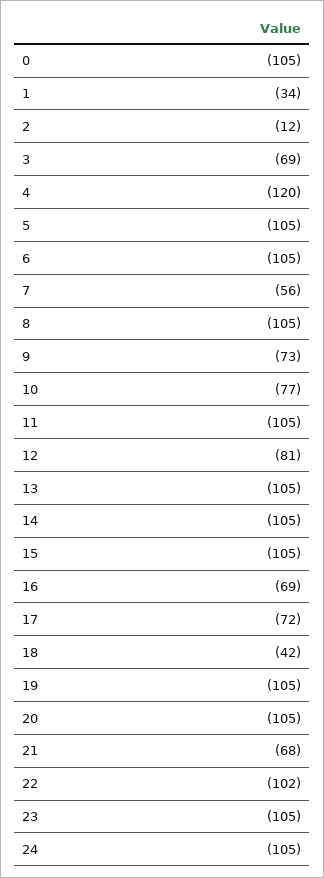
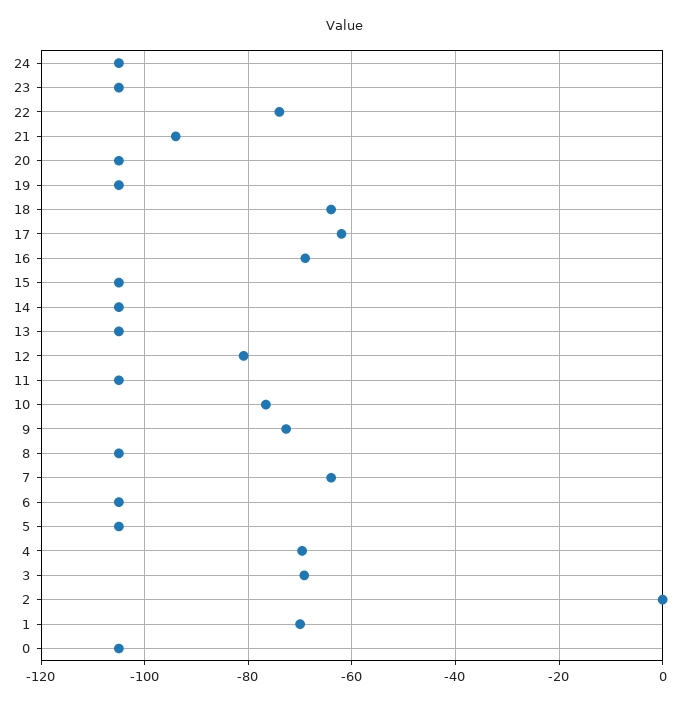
1: -34 -> -70
2: -12 -> 0
4: -120 -> -70
7: -56 -> -64
17: -72 -> -62
18: -42 -> -64
21: -68 -> -94
22: -102 -> -74

